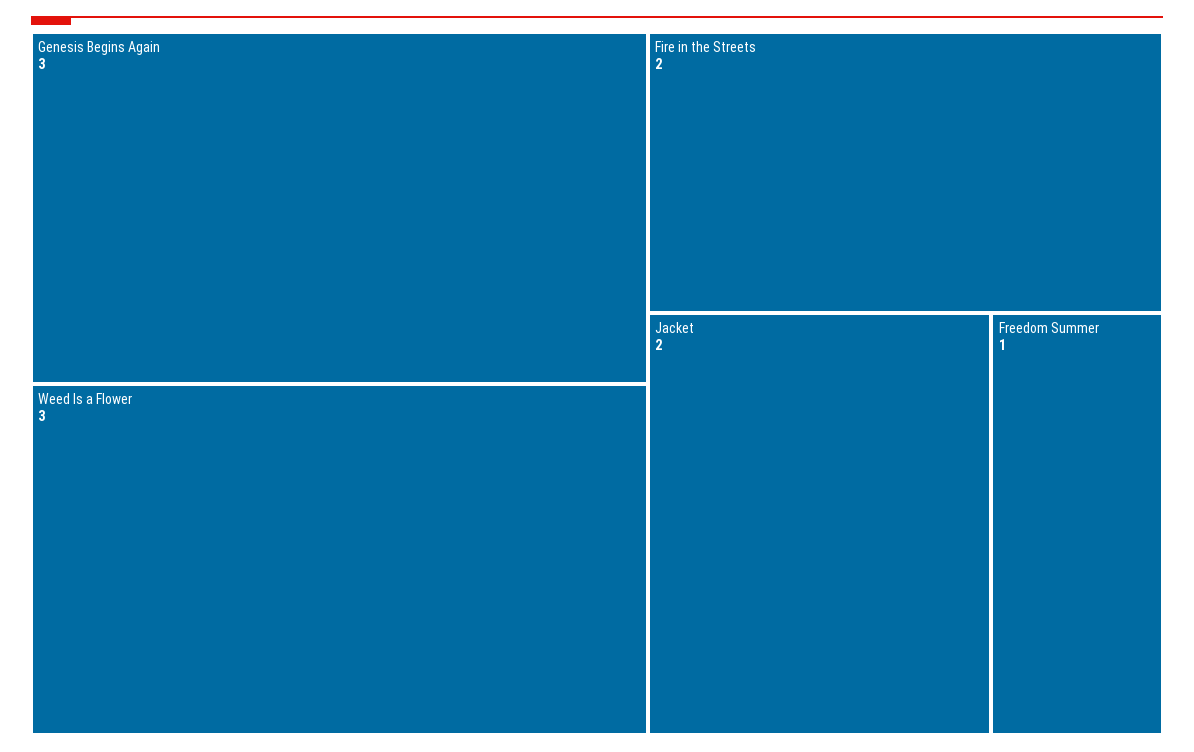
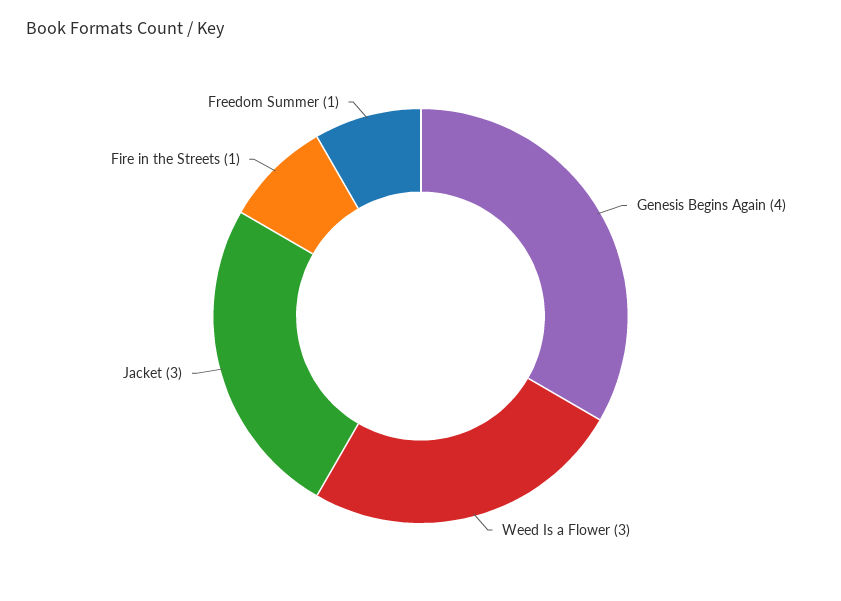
Genesis Begins Again: 3 -> 4
Fire in the Streets: 2 -> 1
Jacket: 2 -> 3

